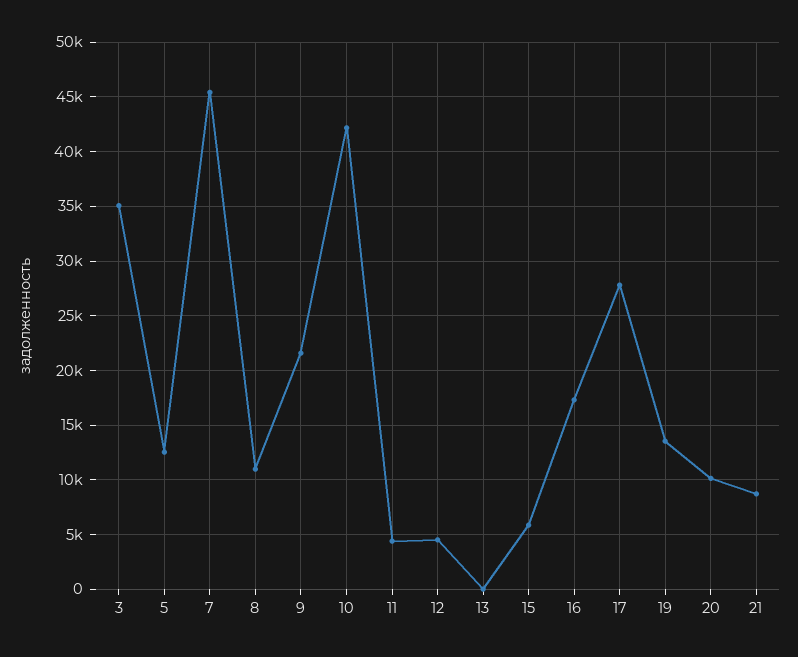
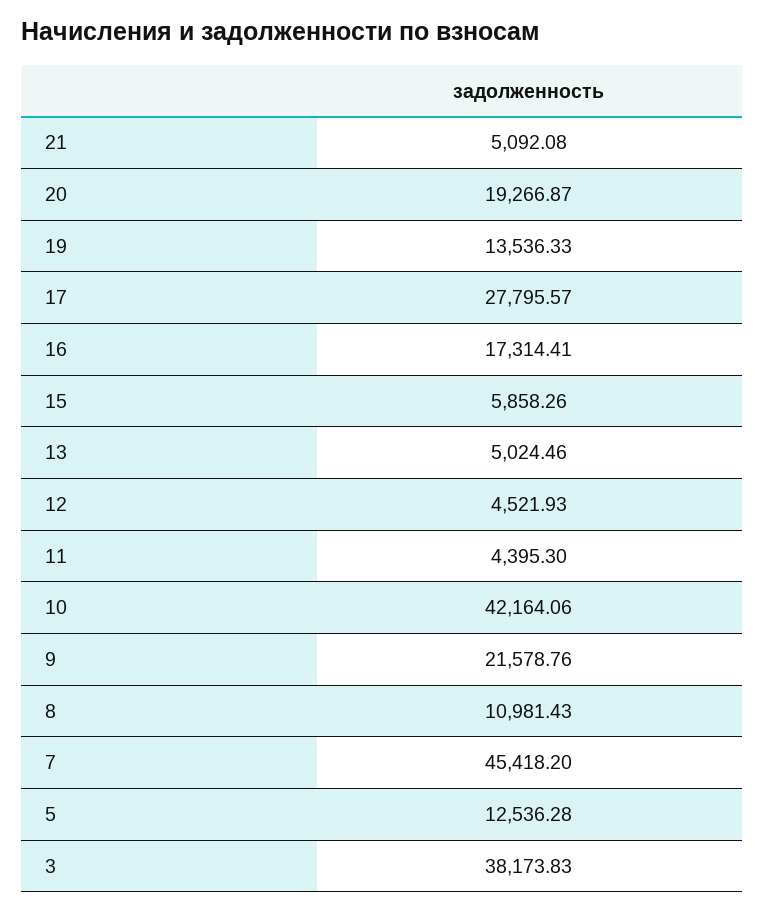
3: 35000 -> 38173.83
13: 0 -> 5024.46
20: 10000 -> 19266.87
21: 9000 -> 5092.08

